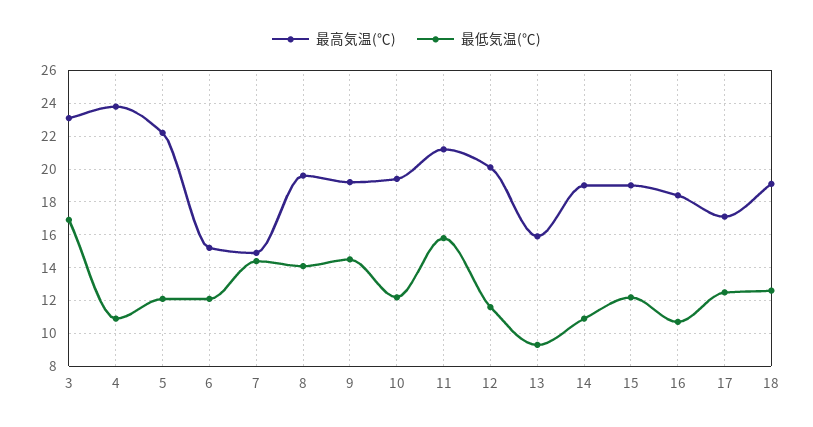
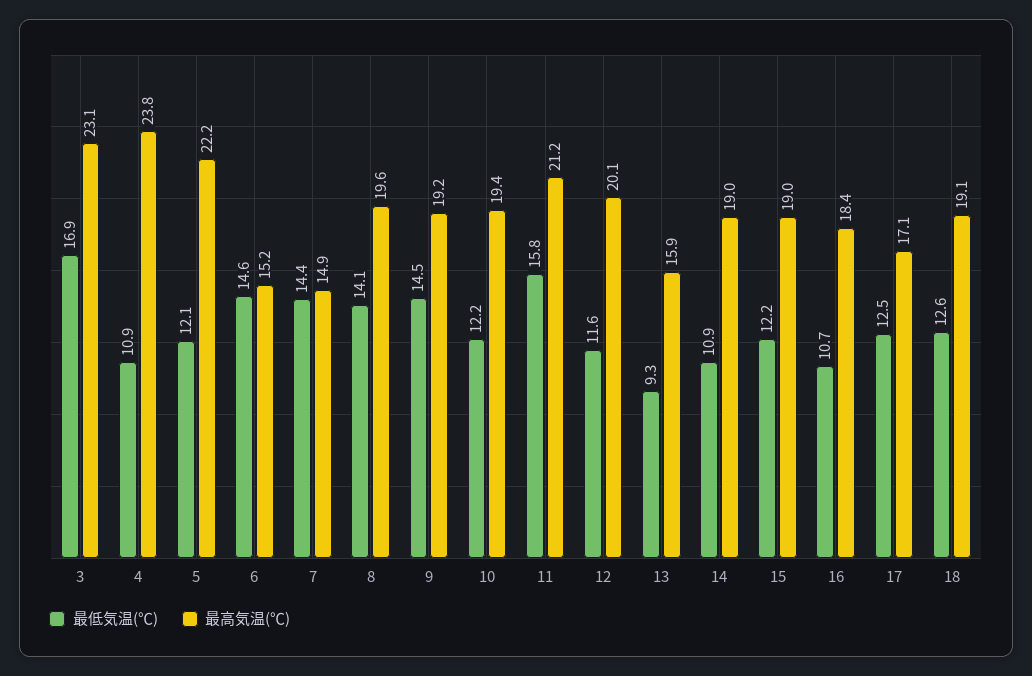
最低気温(℃), 6: 12 -> 14.6

